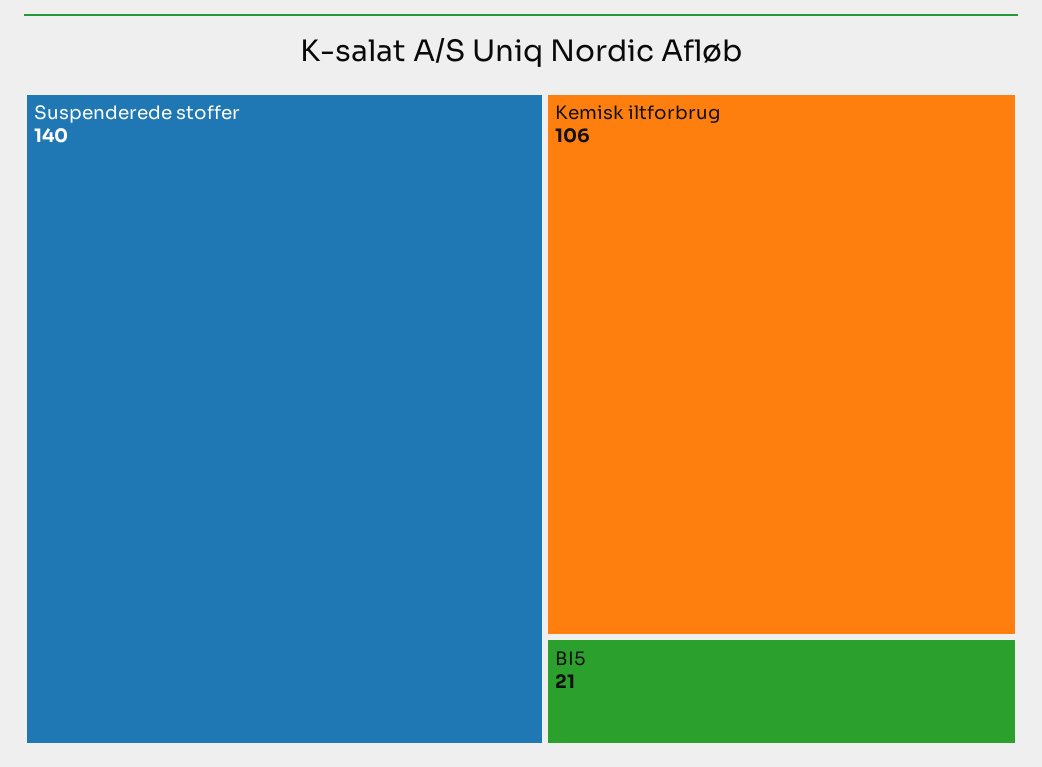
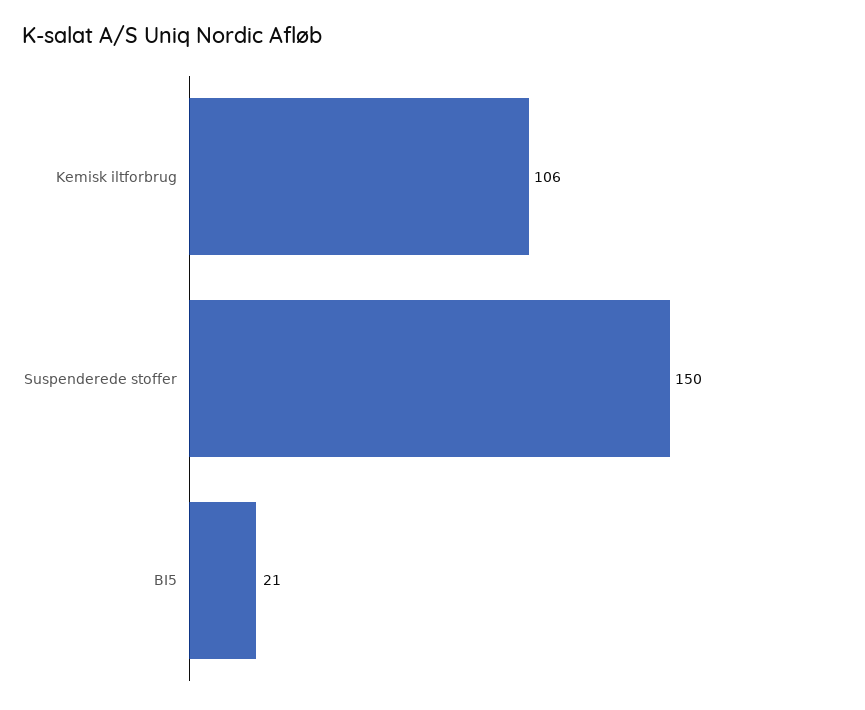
Suspenderede stoffer: 140 -> 150

